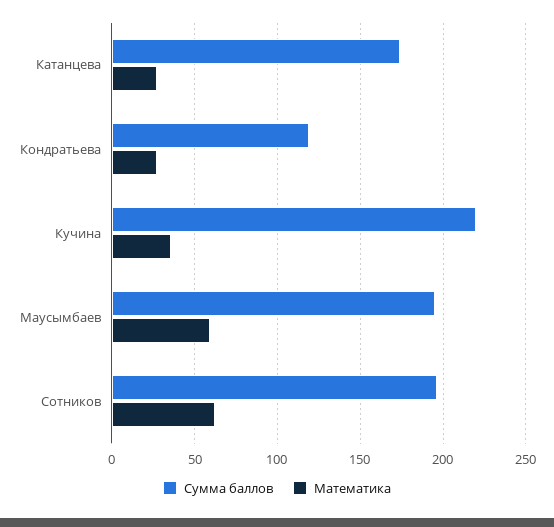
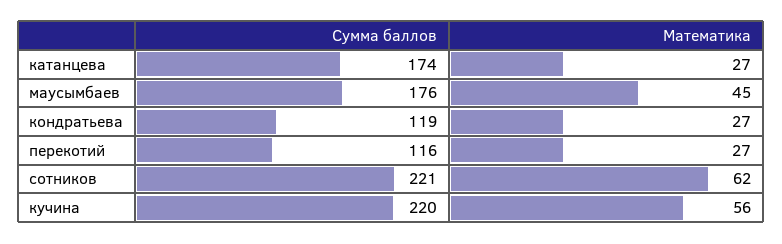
Математика, Кучина: 35 -> 56
Сумма баллов, Маусымбаев: 195 -> 176
Математика, Маусымбаев: 60 -> 45
Сумма баллов, Сотников: 195 -> 221
Сумма баллов, перекотий: none -> 116
Математика, перекотий: none -> 27

